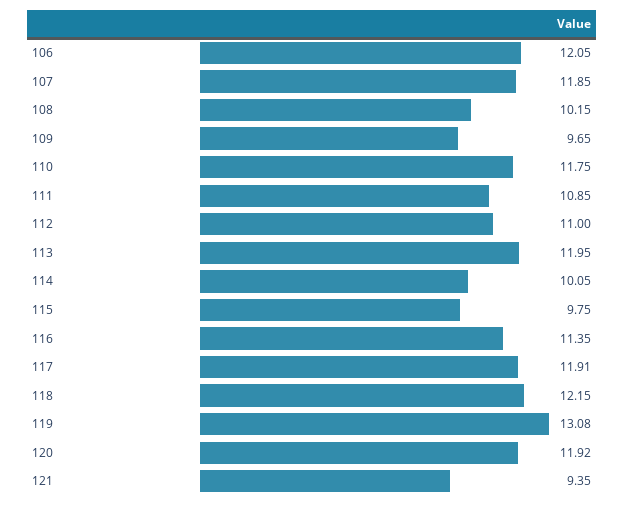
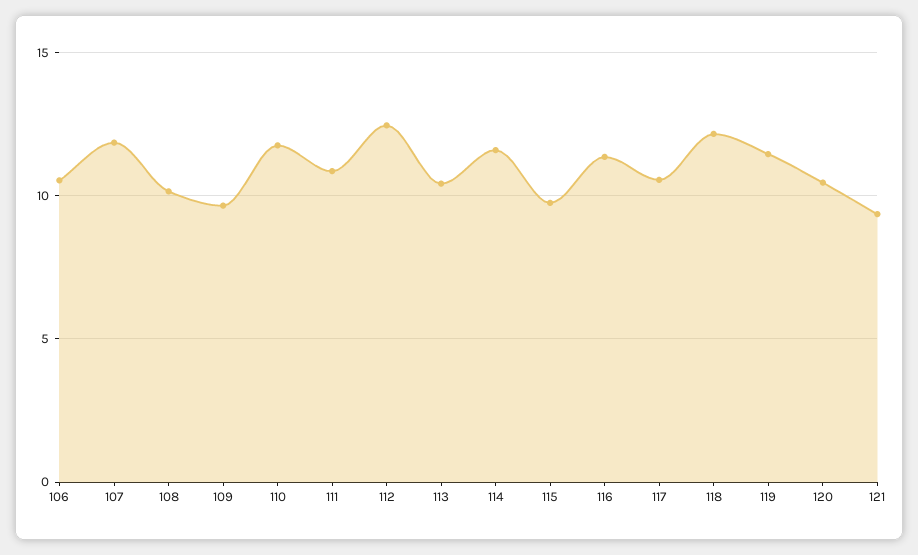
106: 12.05 -> 10.5
112: 11 -> 12.5
113: 11.95 -> 10.5
114: 10.05 -> 11.5
117: 11.91 -> 10.5
119: 13.08 -> 11.5
120: 11.92 -> 10.5

